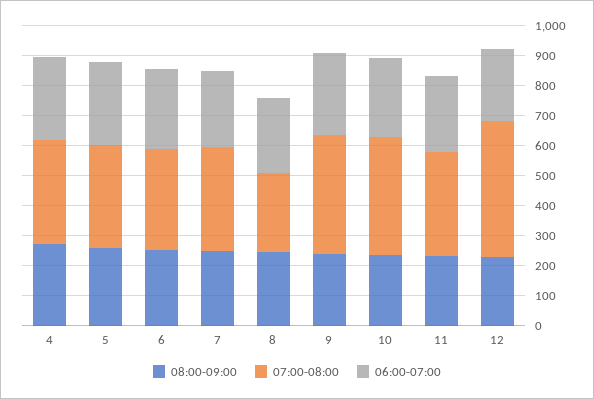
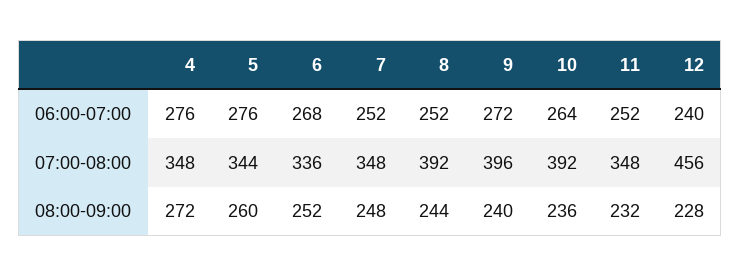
07:00-08:00, 8: 250 -> 392

